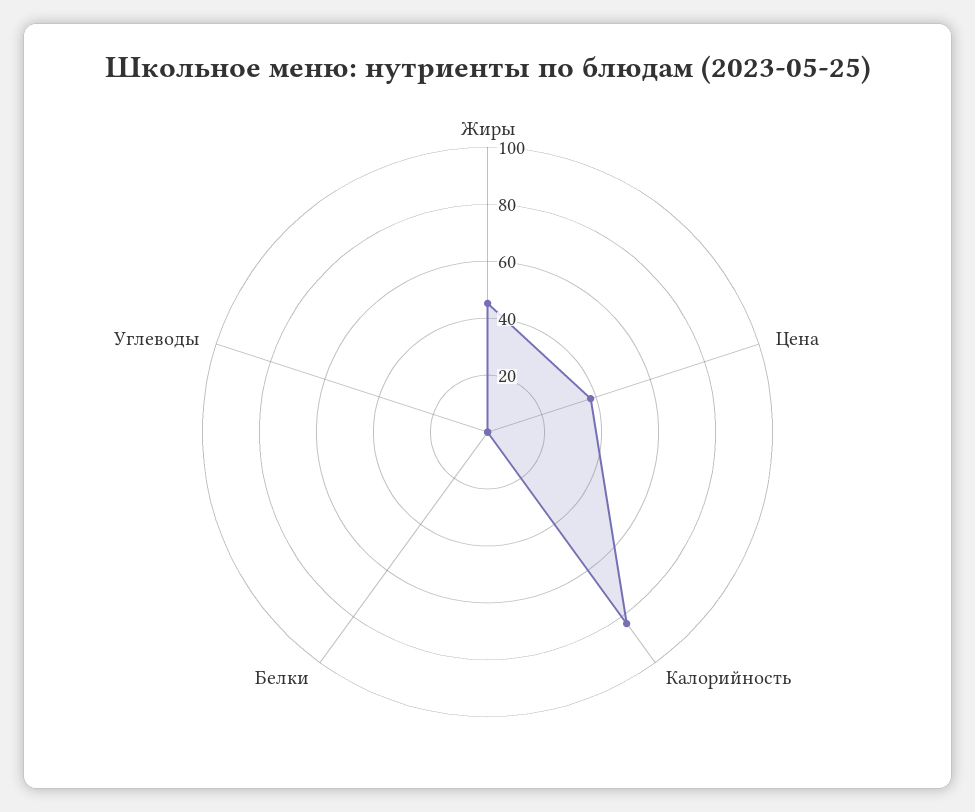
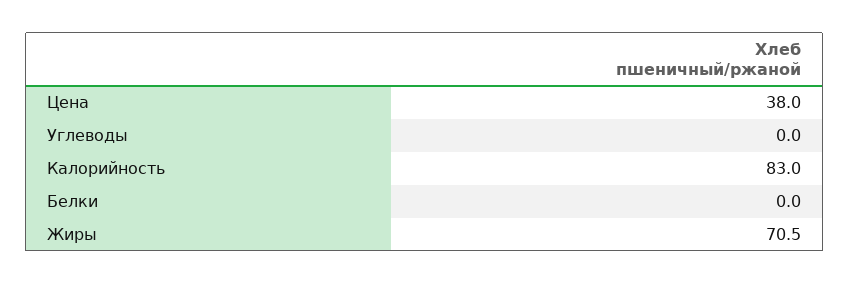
Жиры: 45 -> 70.5

